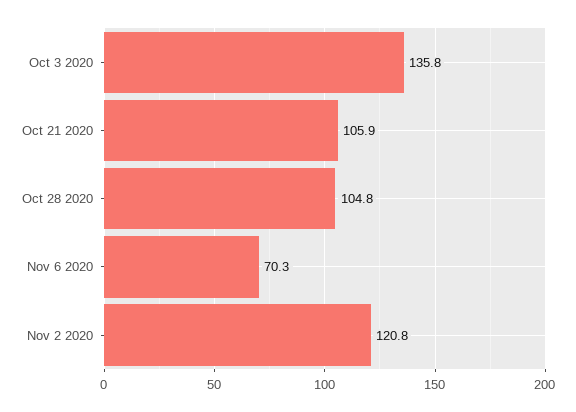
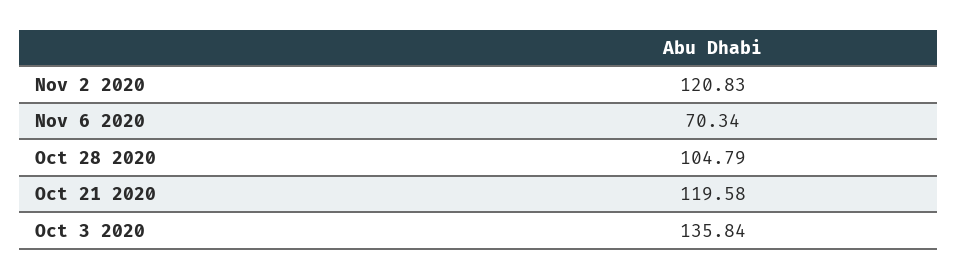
Oct 21 2020: 105.9 -> 119.58

